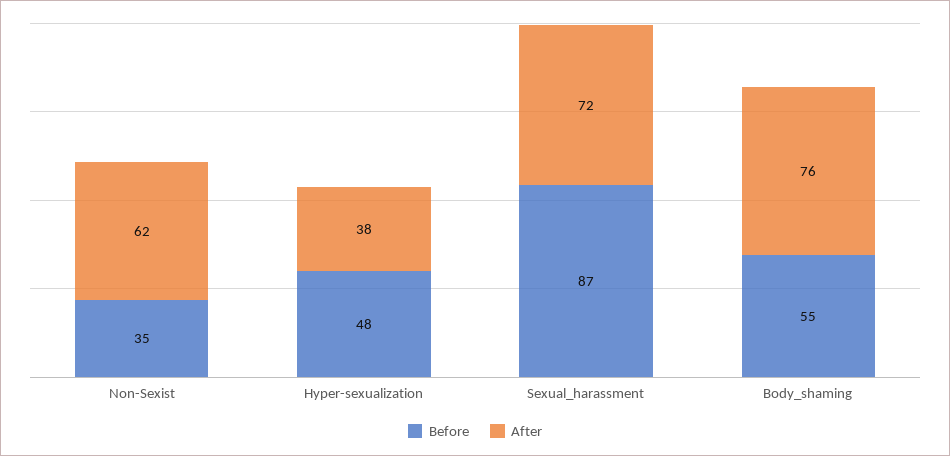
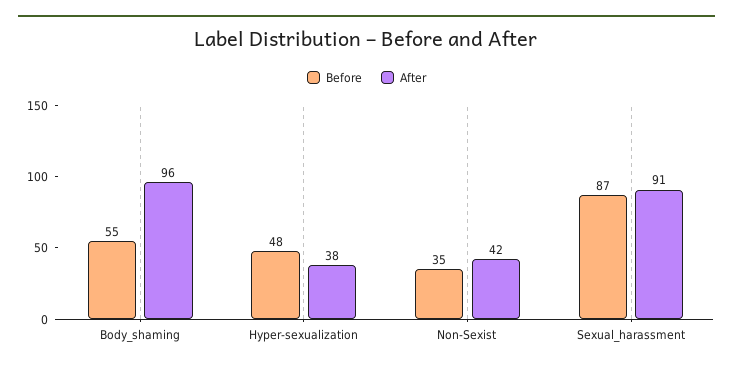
After, Non-Sexist: 62 -> 42
After, Sexual_harassment: 72 -> 91
After, Body_shaming: 76 -> 96

